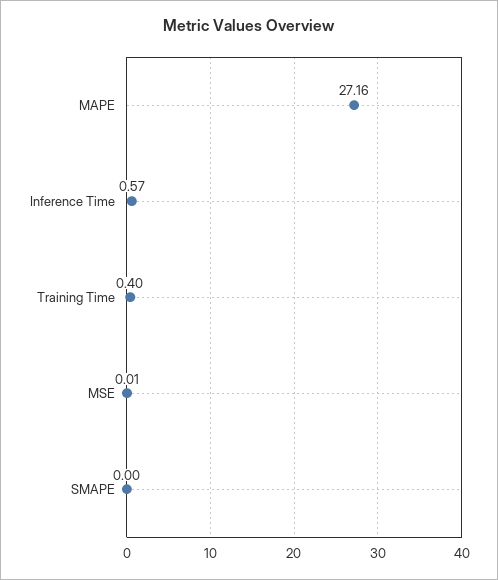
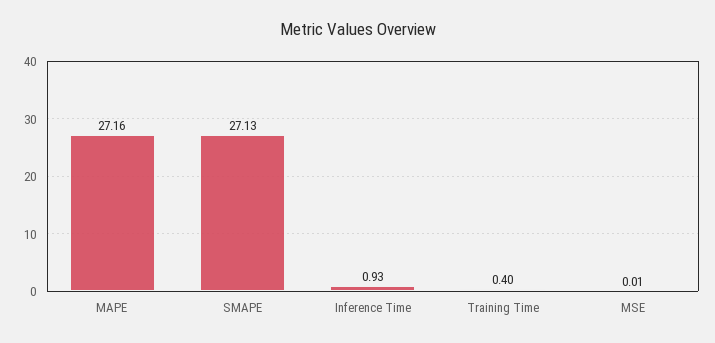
Inference Time: 0.57 -> 0.93
SMAPE: 0 -> 27.13

